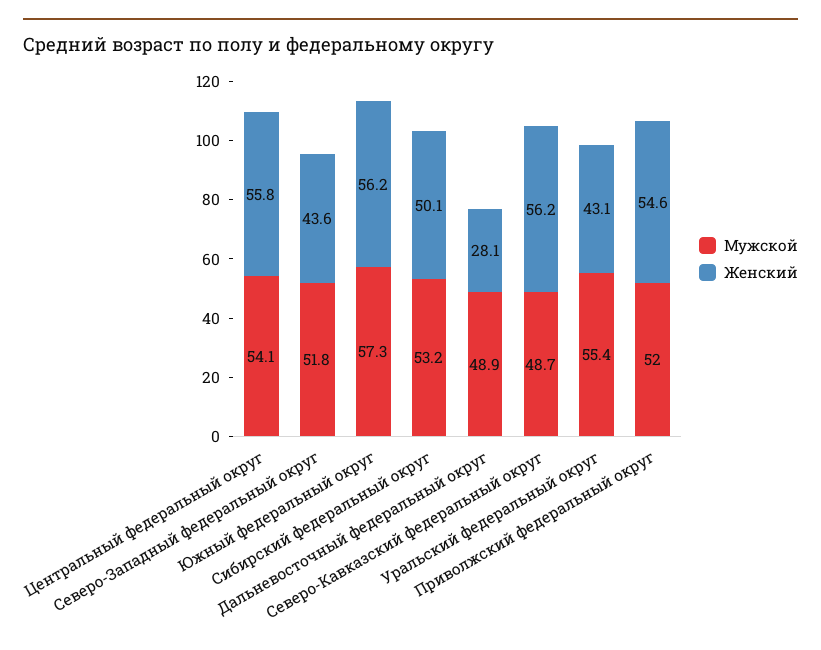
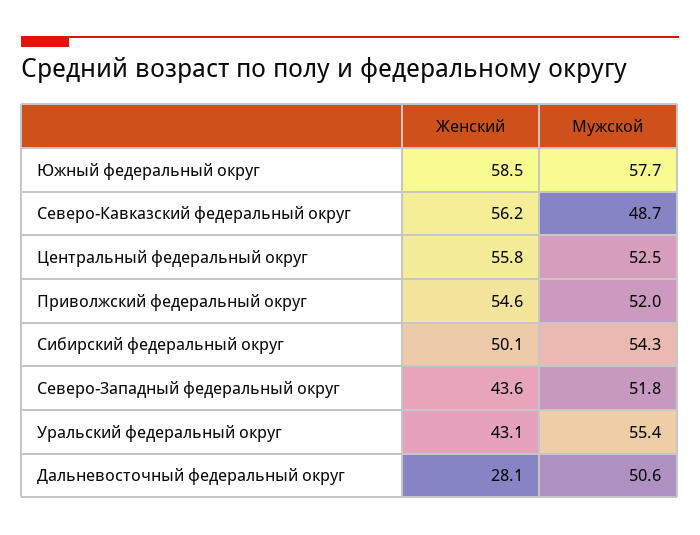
Мужской, Центральный федеральный округ: 54.1 -> 52.5
Мужской, Южный федеральный округ: 57.3 -> 57.7
Женский, Южный федеральный округ: 56.2 -> 58.5
Мужской, Сибирский федеральный округ: 53.2 -> 54.3
Мужской, Дальневосточный федеральный округ: 48.9 -> 50.6

